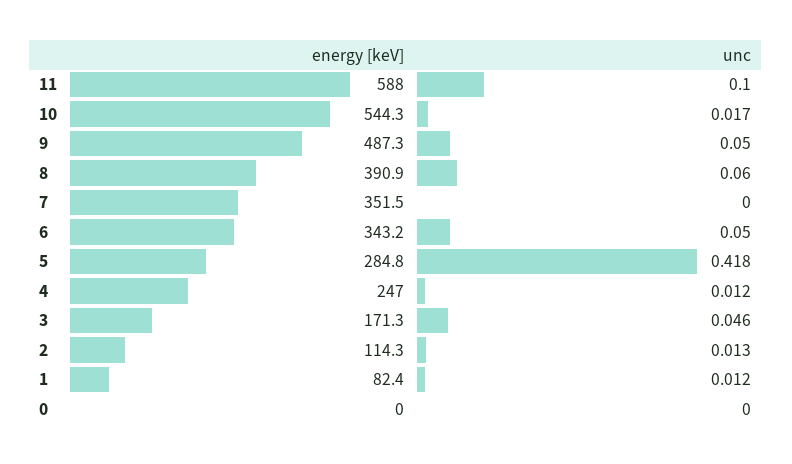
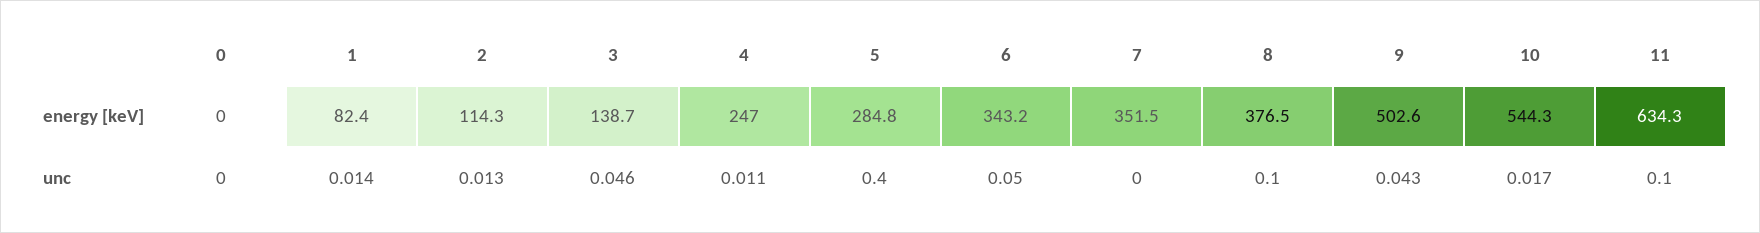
energy [keV], 11: 588 -> 634.3
energy [keV], 9: 487.3 -> 502.6
unc, 9: 0.05 -> 0.043
energy [keV], 8: 390.9 -> 376.5
unc, 8: 0.06 -> 0.1
unc, 5: 0.418 -> 0.4
unc, 4: 0.012 -> 0.011
energy [keV], 3: 171.3 -> 138.7
unc, 1: 0.012 -> 0.014

